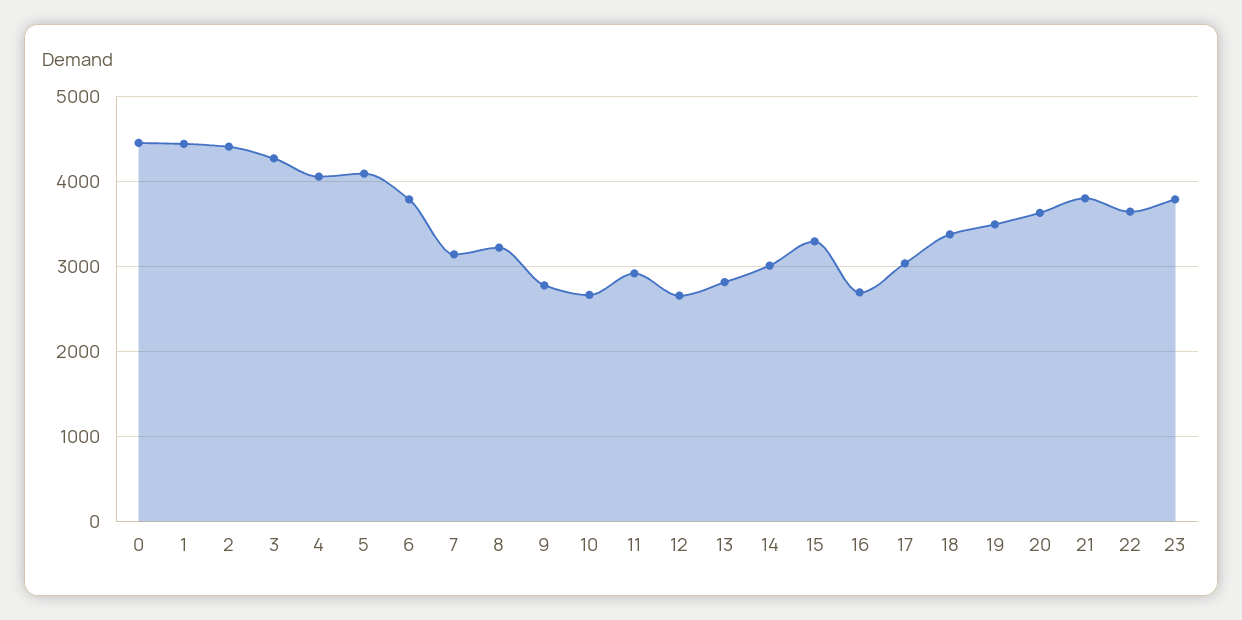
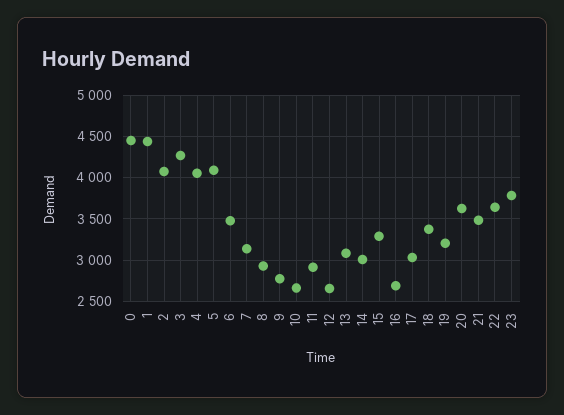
2: 4400 -> 4100
6: 3800 -> 3500
8: 3200 -> 2900
13: 2800 -> 3100
19: 3500 -> 3200
21: 3800 -> 3500

